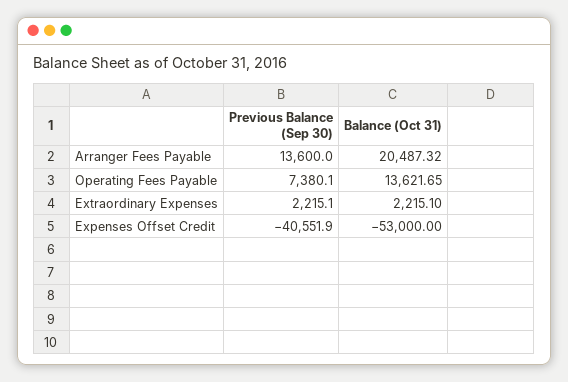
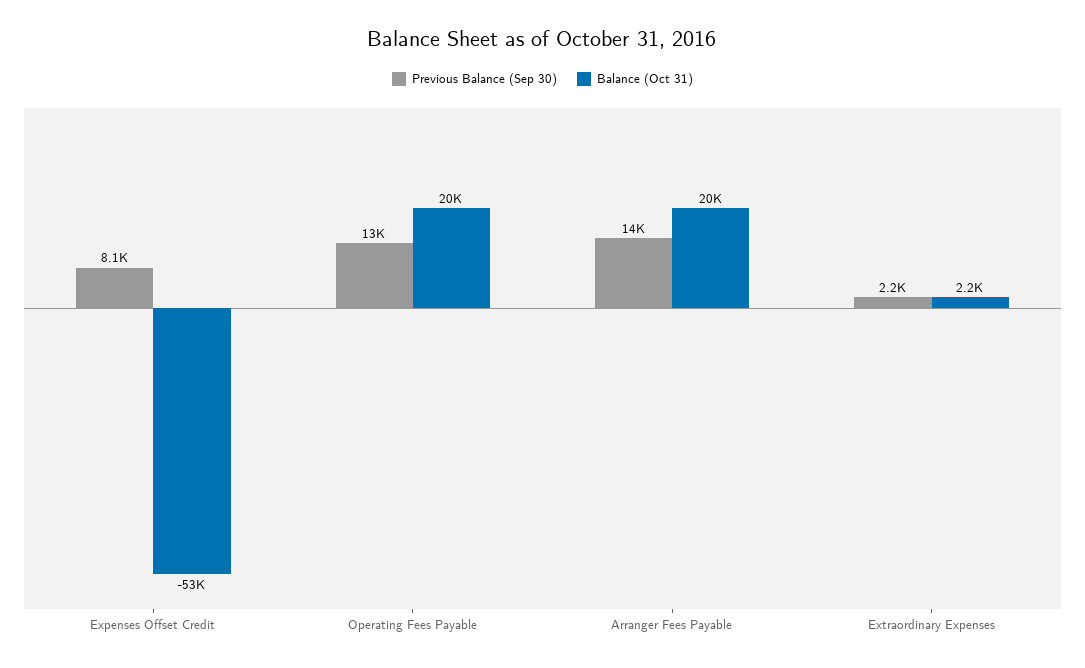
Previous Balance (Sep 30), Operating Fees Payable: 7380.1 -> 13000
Balance (Oct 31), Operating Fees Payable: 13621.65 -> 20000
Previous Balance (Sep 30), Expenses Offset Credit: -40551.9 -> 8100

